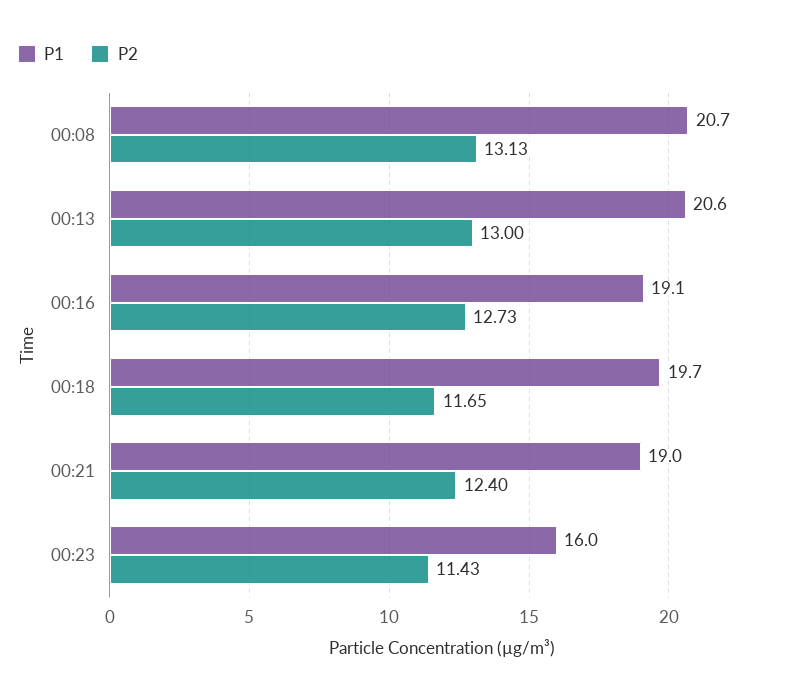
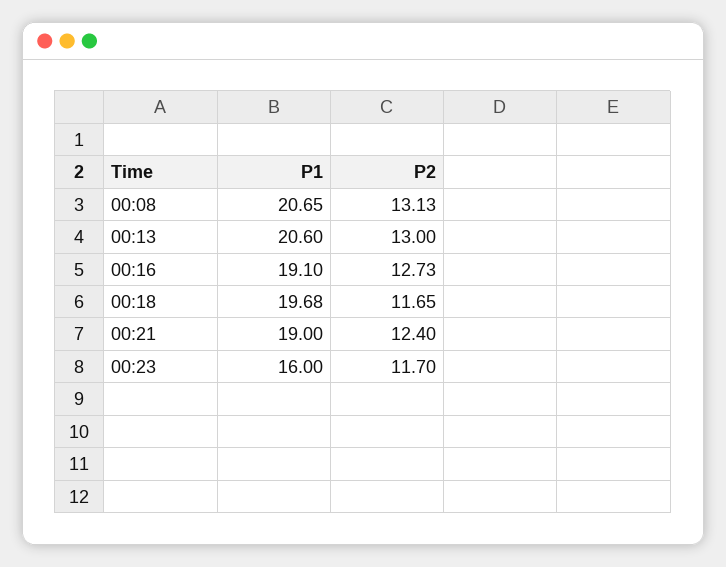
P2, 00:23: 11.43 -> 11.7

